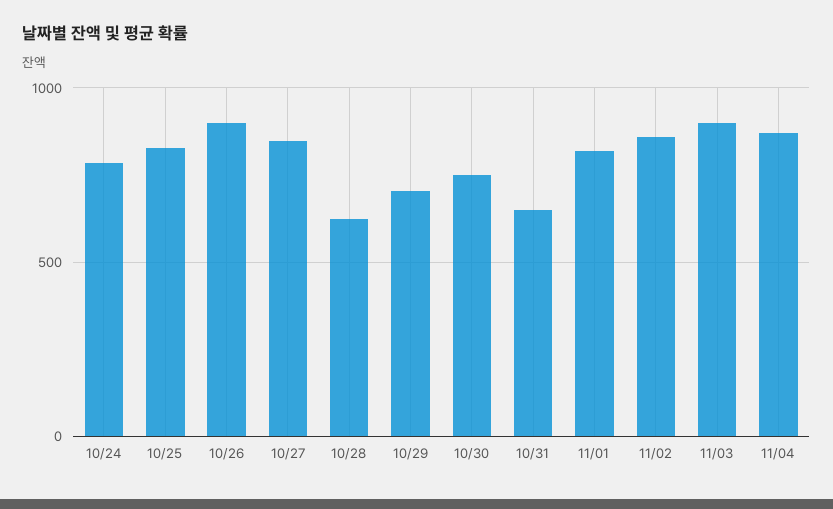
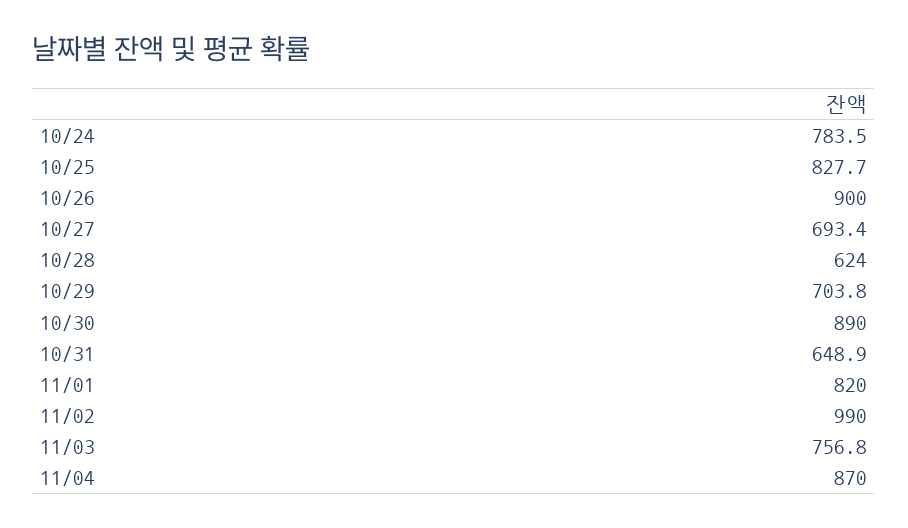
10/27: 850 -> 693.4
10/30: 750 -> 890
11/02: 850 -> 990
11/03: 900 -> 756.8

